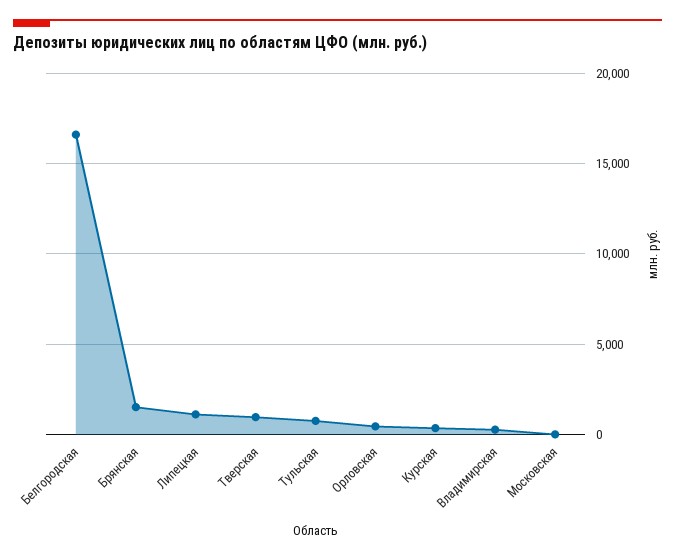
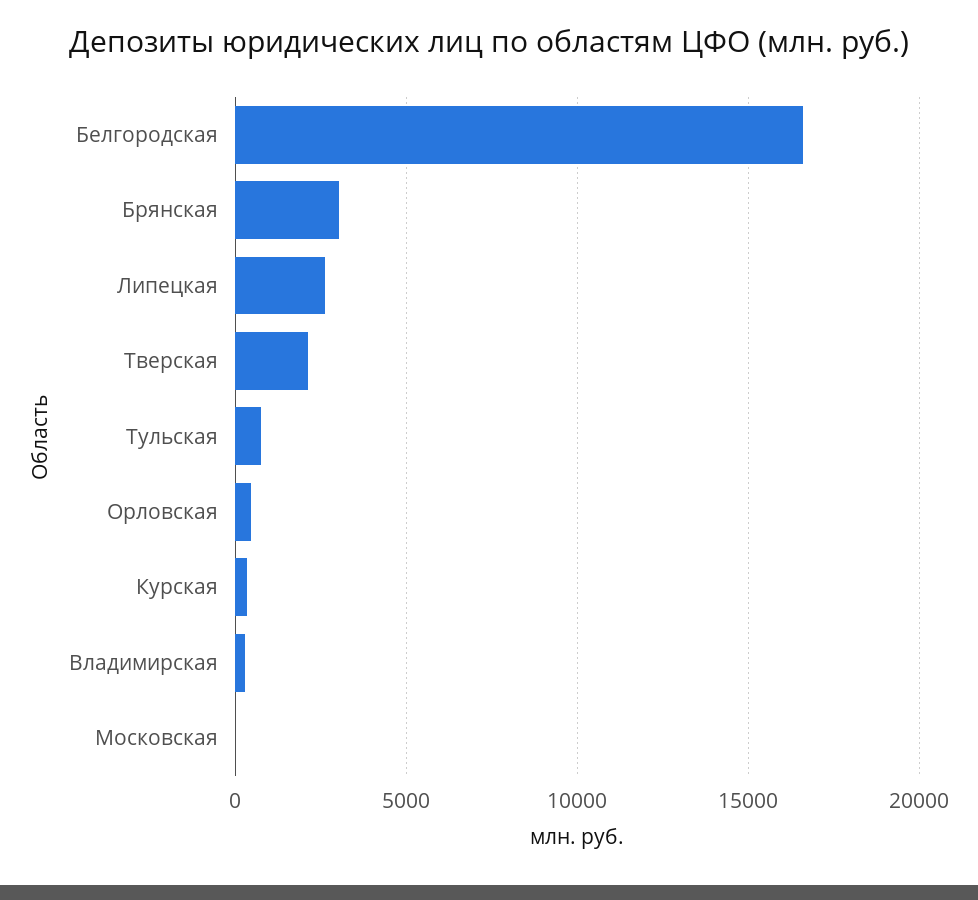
Брянская: 1500 -> 3000
Липецкая: 1000 -> 2500
Тверская: 1000 -> 2000

